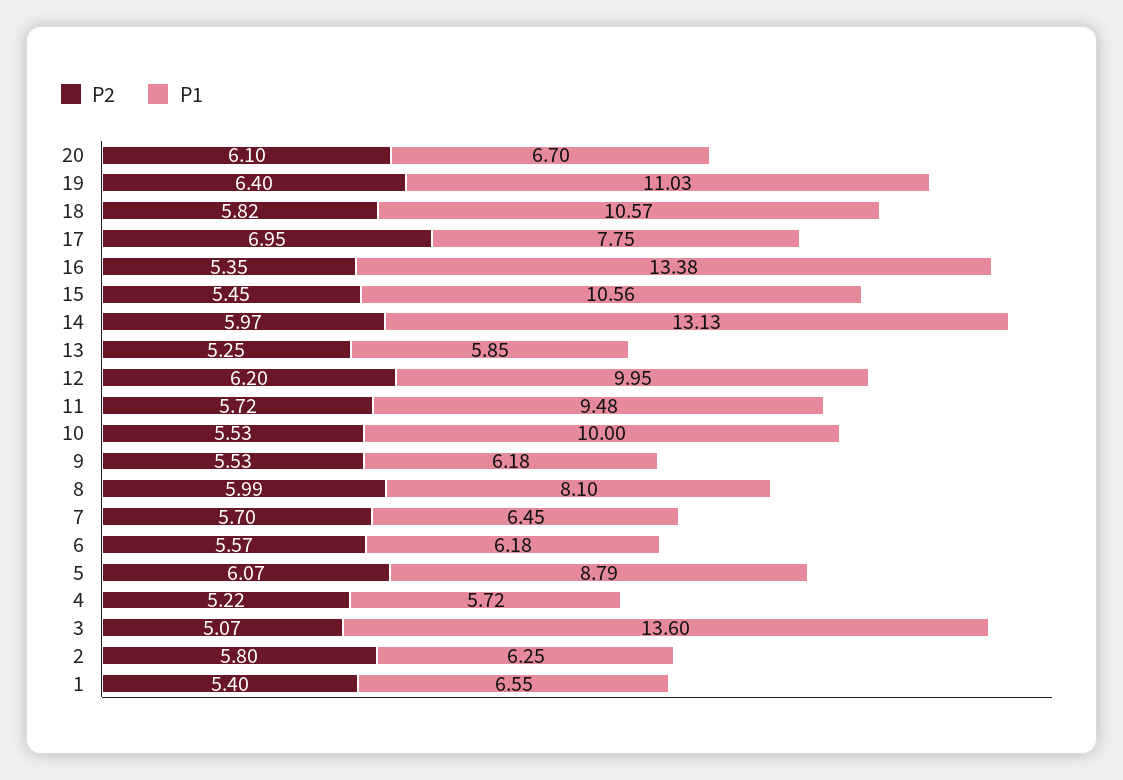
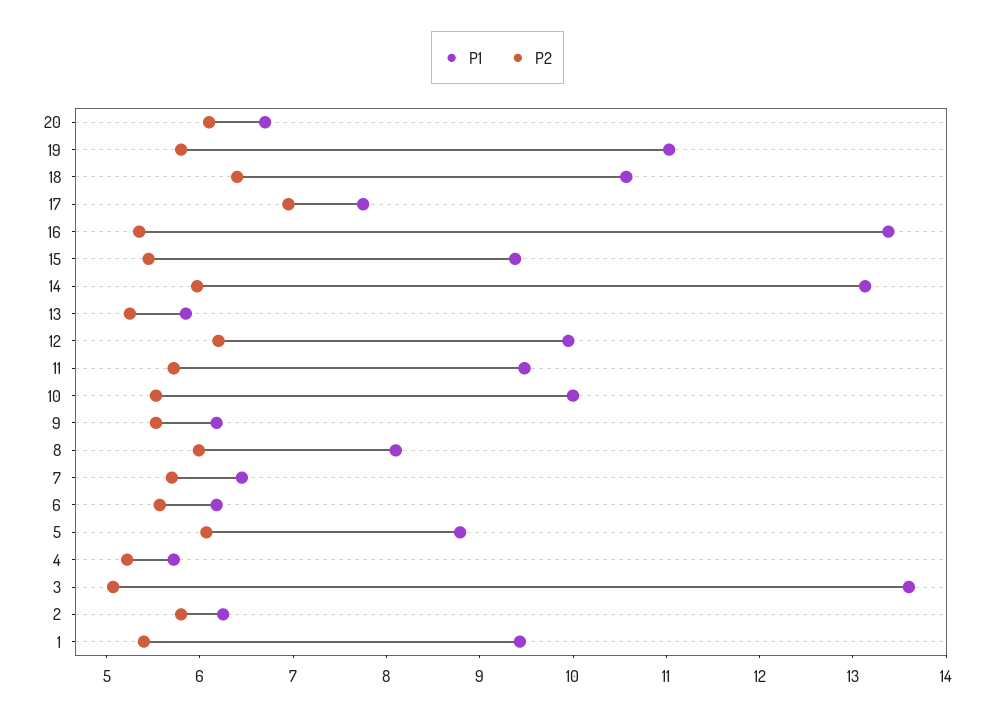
P2, 19: 6.4 -> 5.8
P2, 18: 5.82 -> 6.4
P1, 15: 10.56 -> 9.4
P1, 1: 6.55 -> 9.4

